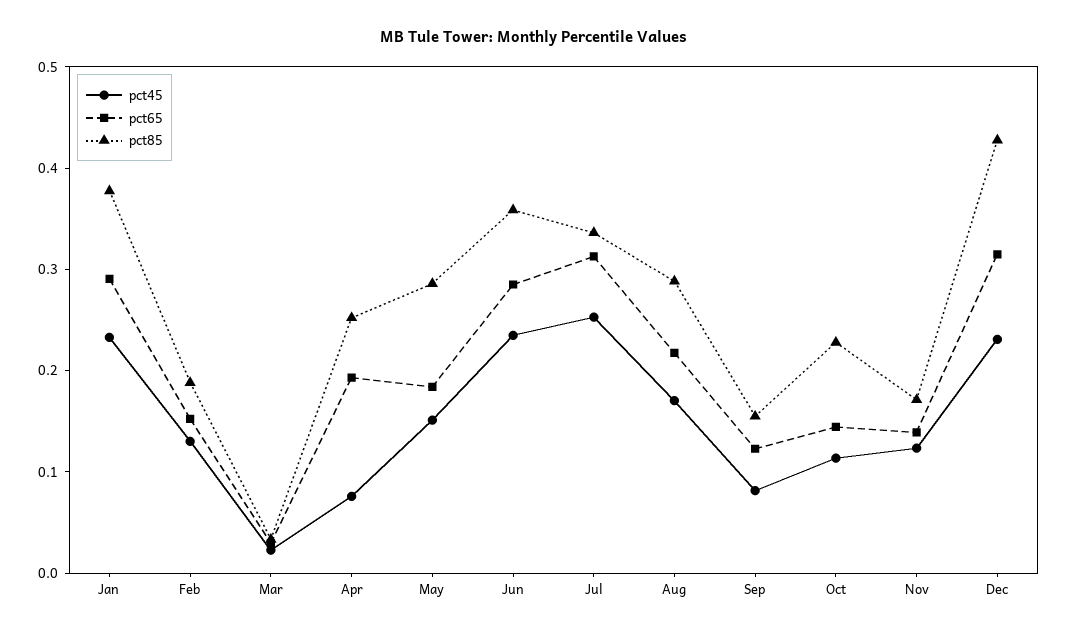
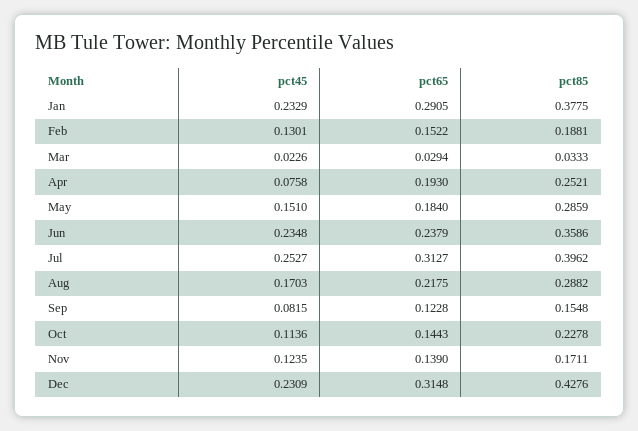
pct65, Jun: 0.28 -> 0.2379
pct85, Jul: 0.34 -> 0.3962

